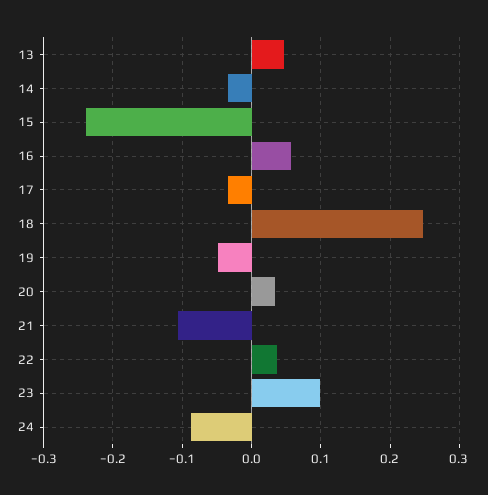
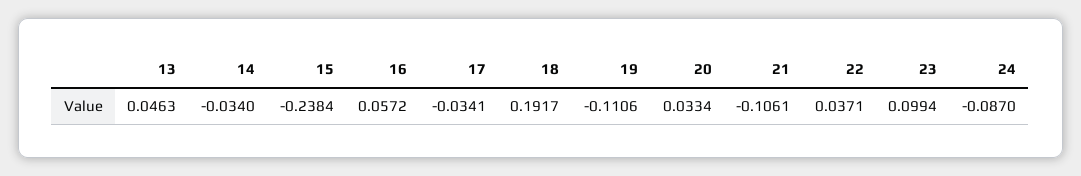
18: 0.25 -> 0.1917
19: -0.05 -> -0.1106

